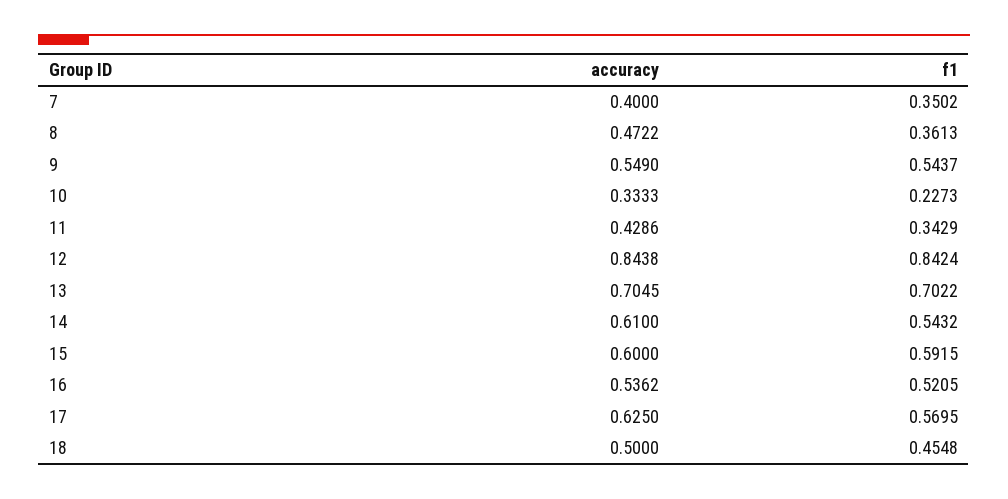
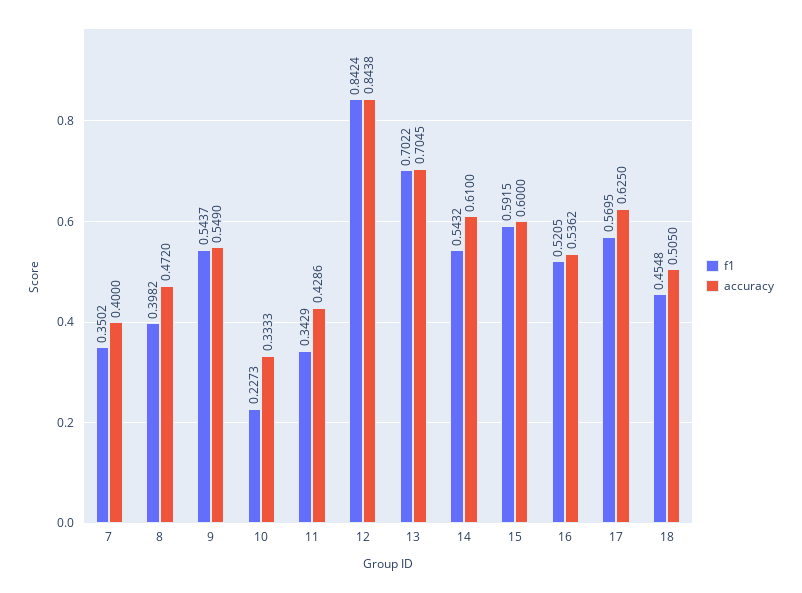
accuracy, 8: 0.4722 -> 0.472
f1, 8: 0.3613 -> 0.3982
accuracy, 18: 0.5 -> 0.505

